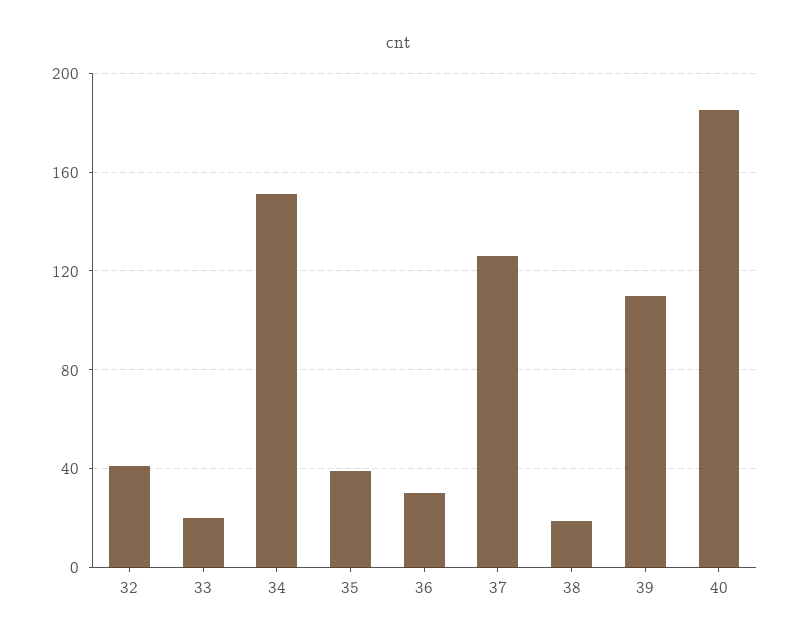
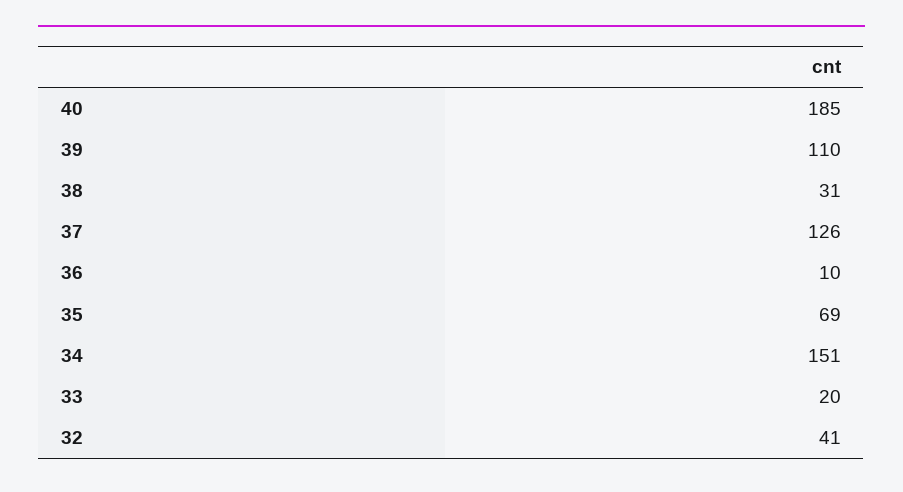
35: 40 -> 69
36: 30 -> 10
38: 20 -> 31

